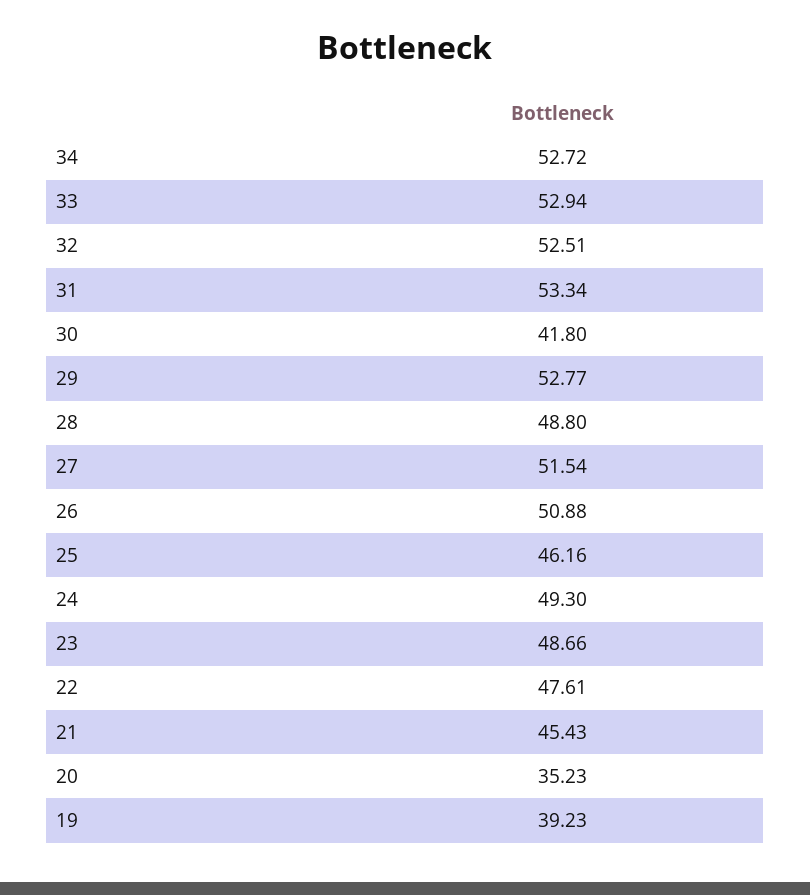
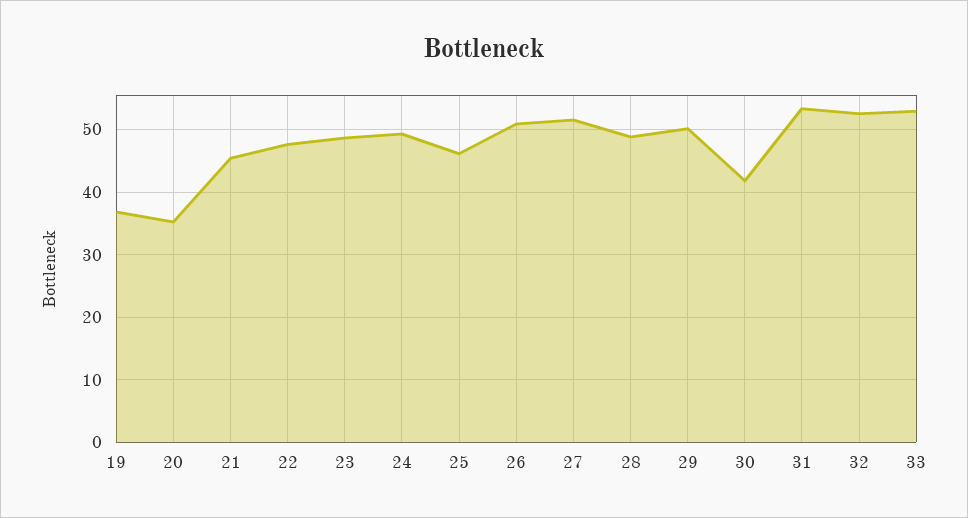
34: 52.72 -> none
29: 52.77 -> 50
19: 39.23 -> 37

